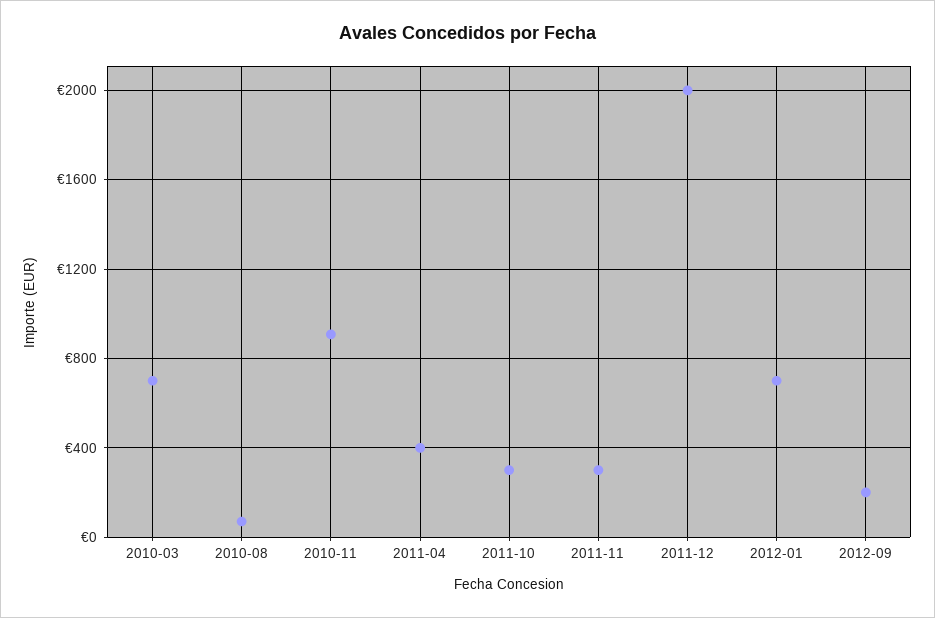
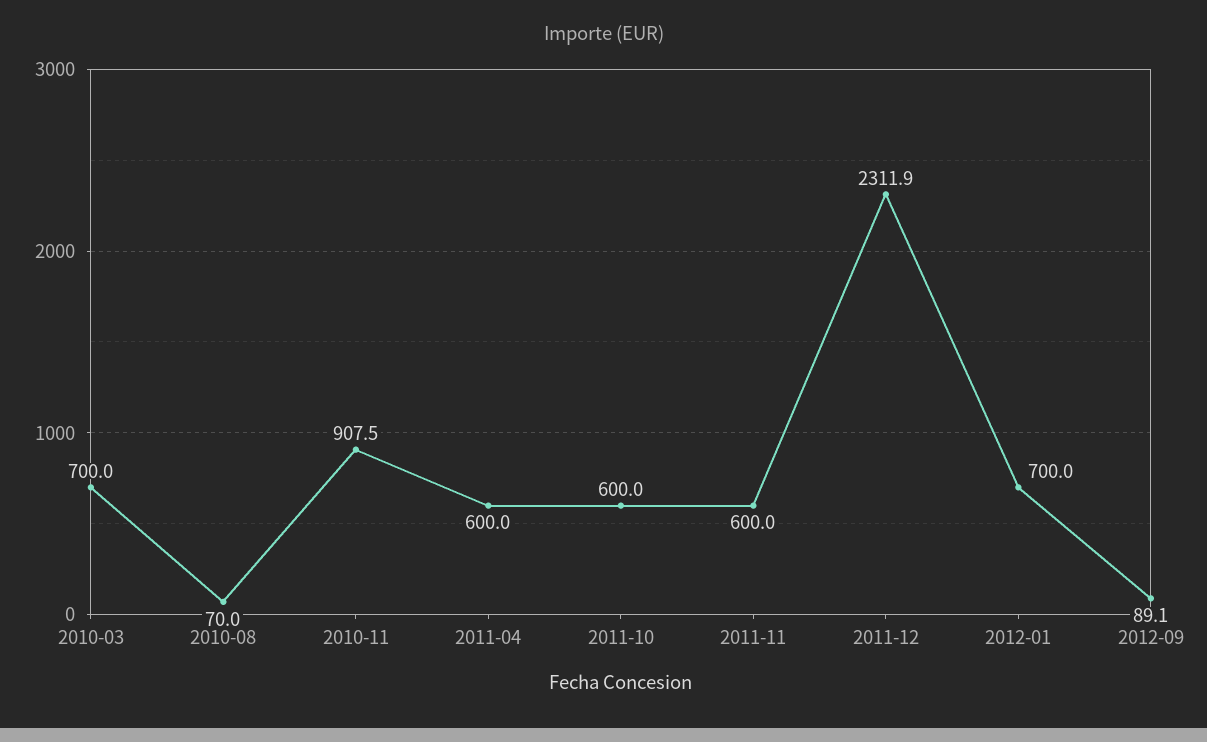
2011-04: 400 -> 600
2011-10: 300 -> 600
2011-11: 300 -> 600
2011-12: 2000 -> 2311.9
2012-09: 200 -> 89.1

